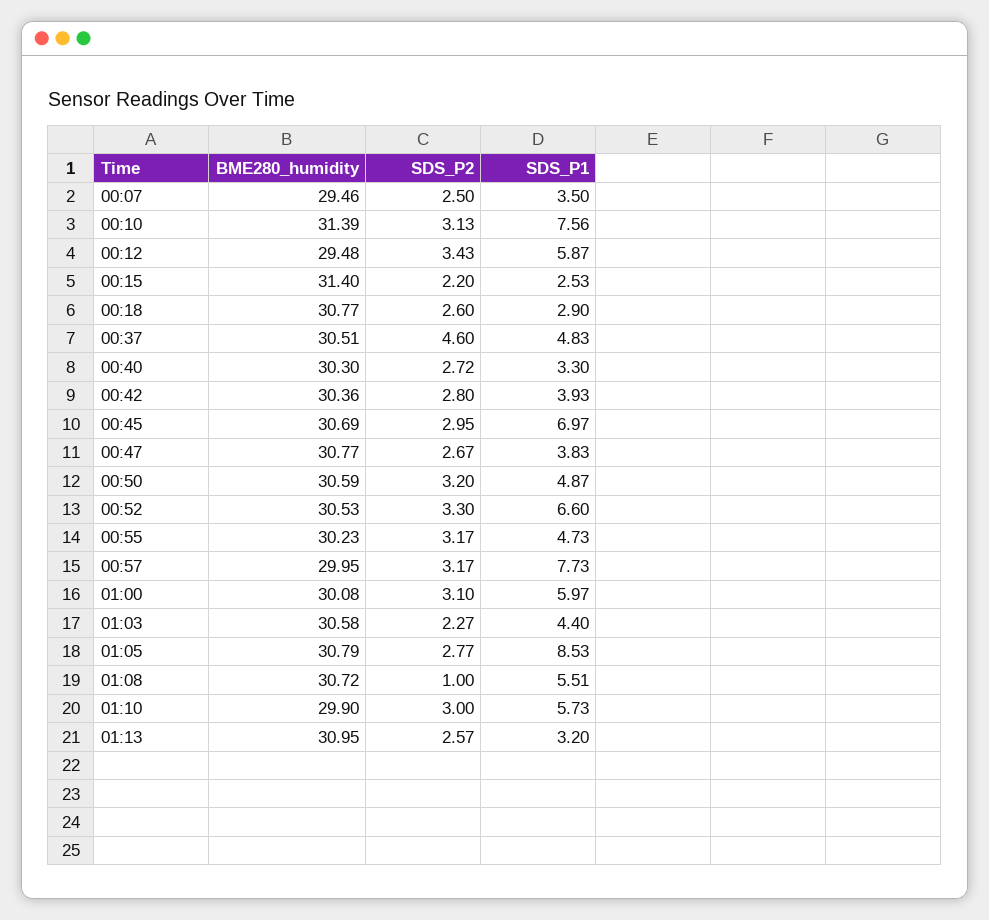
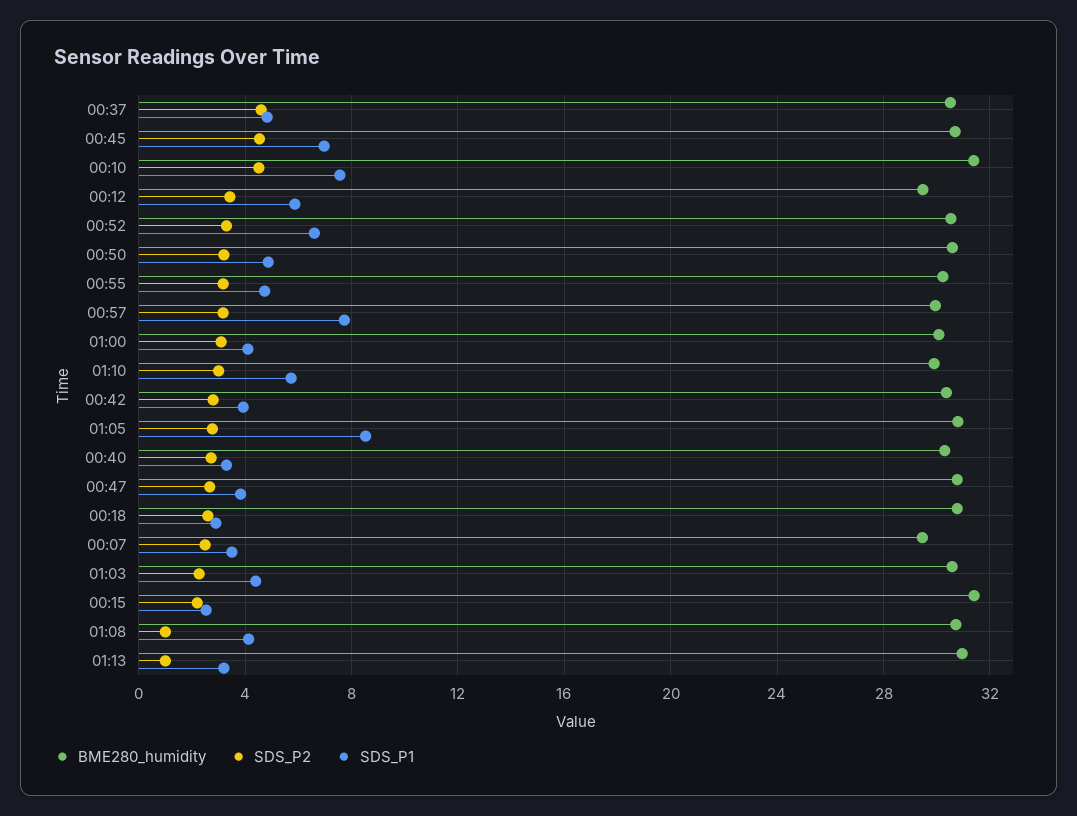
SDS_P2, 00:10: 3.13 -> 4.5
SDS_P2, 00:45: 2.95 -> 4.5
SDS_P1, 01:00: 5.97 -> 4
SDS_P1, 01:08: 5.51 -> 4
SDS_P2, 01:13: 2.57 -> 1

